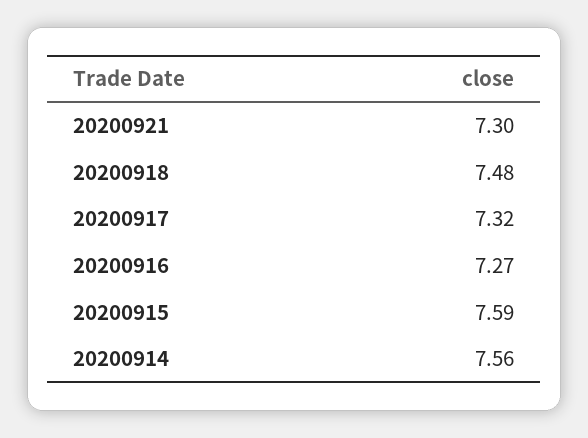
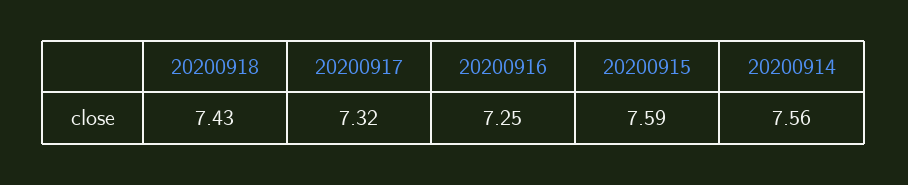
20200921: 7.3 -> none
20200918: 7.48 -> 7.43
20200916: 7.27 -> 7.25

